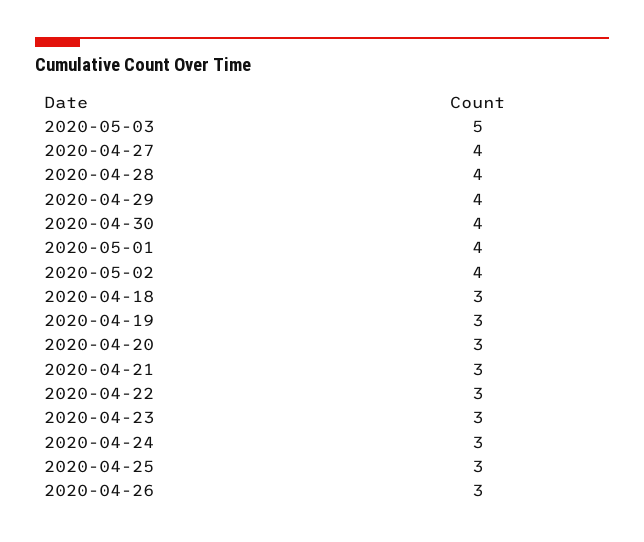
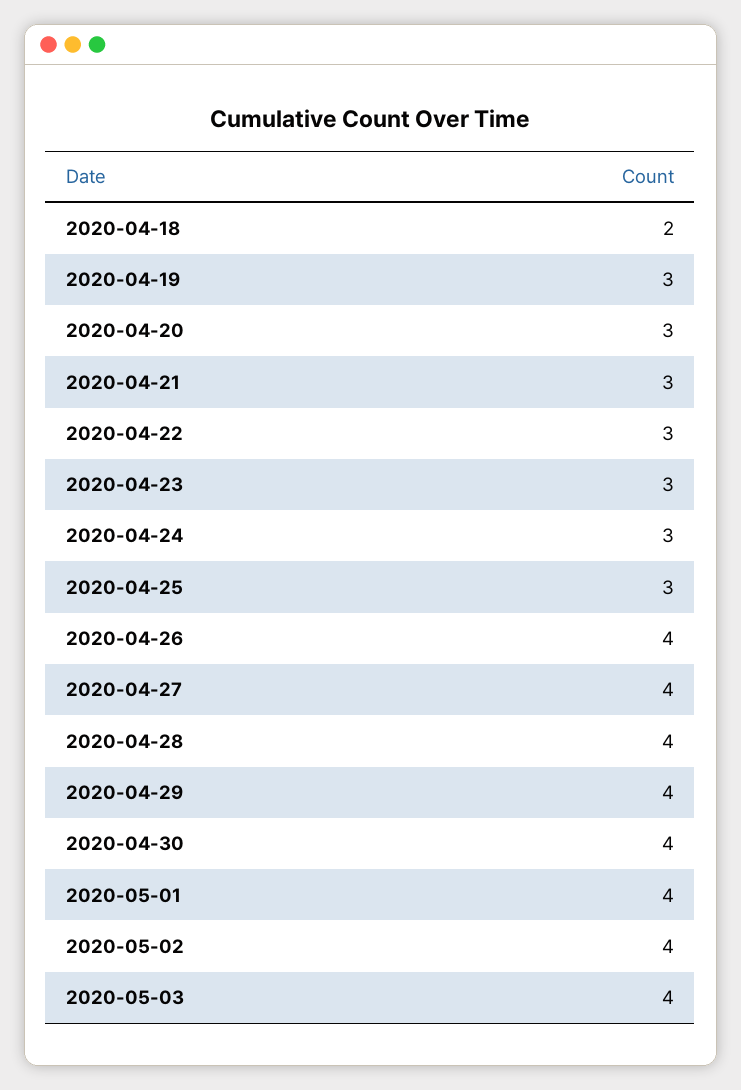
2020-05-03: 5 -> 4
2020-04-18: 3 -> 2
2020-04-26: 3 -> 4

